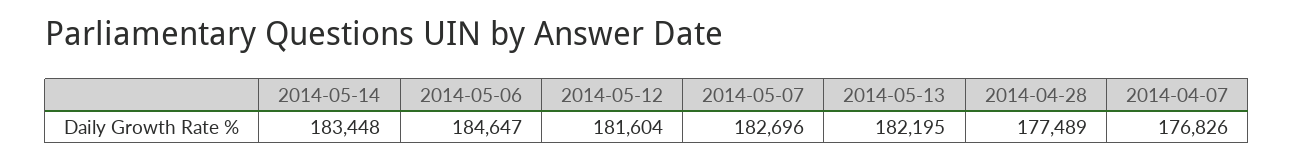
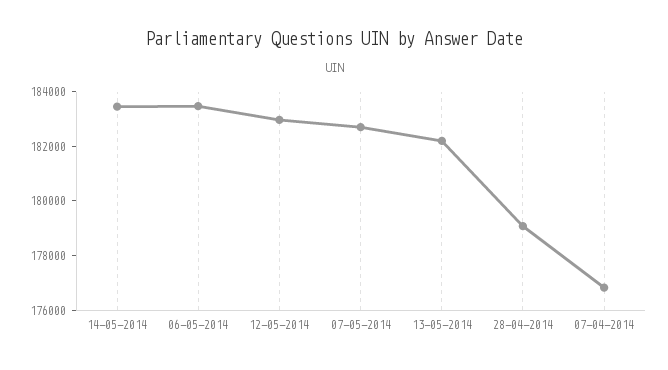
2014-05-06: 184647 -> 183500
2014-05-12: 181604 -> 183000
2014-04-28: 177489 -> 179000

